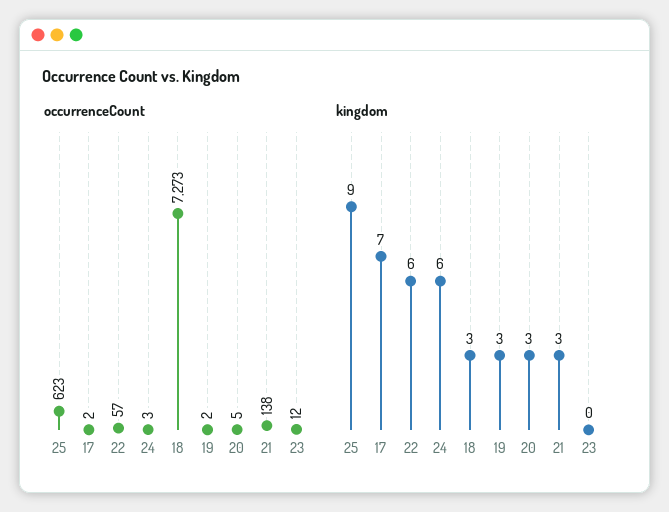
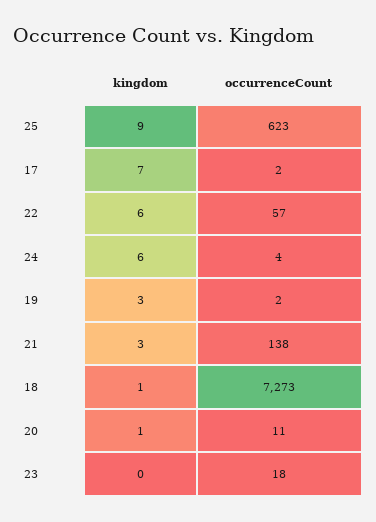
occurrenceCount, 24: 3 -> 4
occurrenceCount, 20: 5 -> 11
occurrenceCount, 23: 12 -> 18
kingdom, 18: 3 -> 1
kingdom, 20: 3 -> 1

